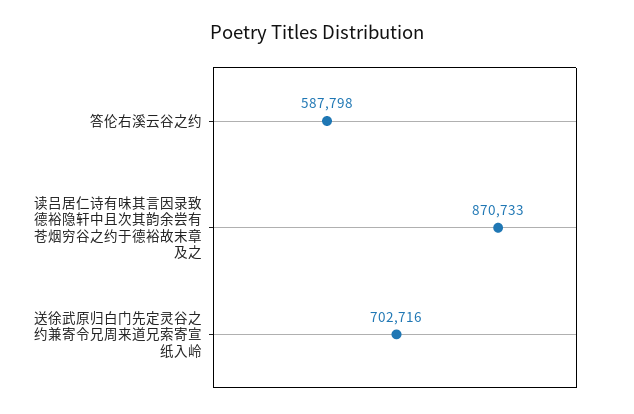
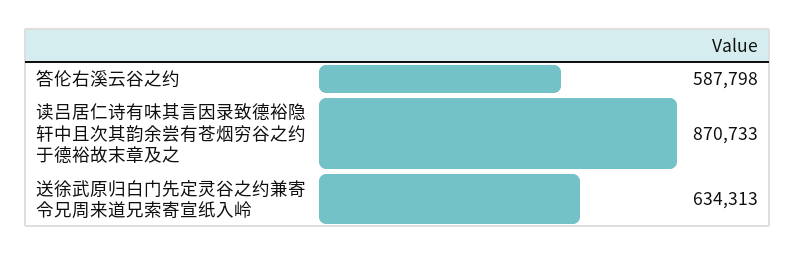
送徐武原归白门先定灵谷之约兼寄令兄周来道兄索寄宣纸入岭: 702716 -> 634313

